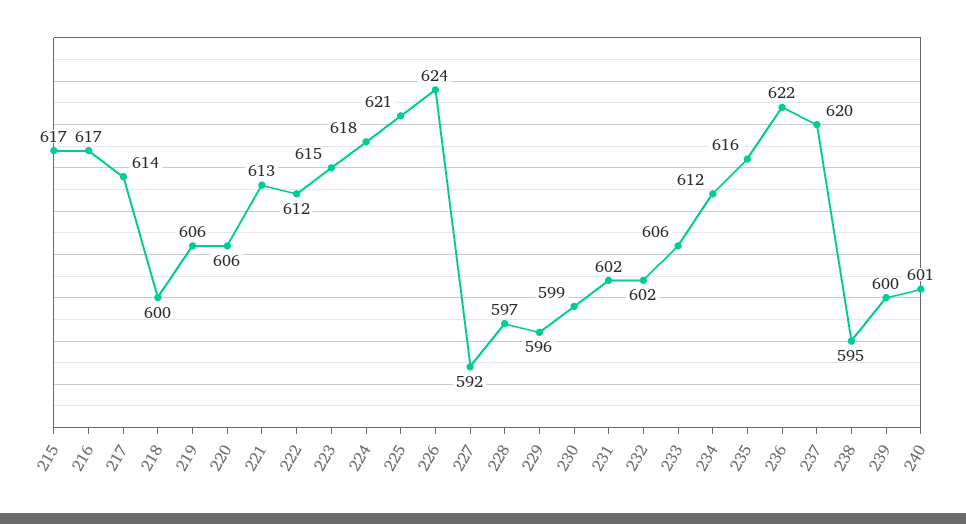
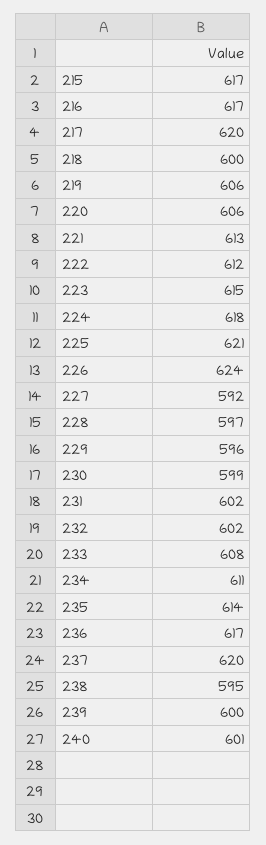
217: 614 -> 620
233: 606 -> 608
234: 612 -> 611
235: 616 -> 614
236: 622 -> 617

